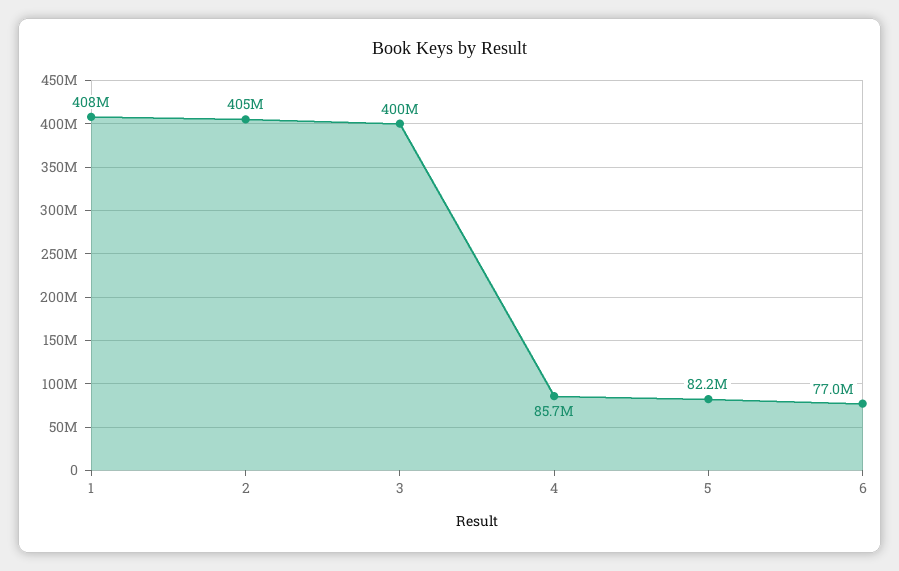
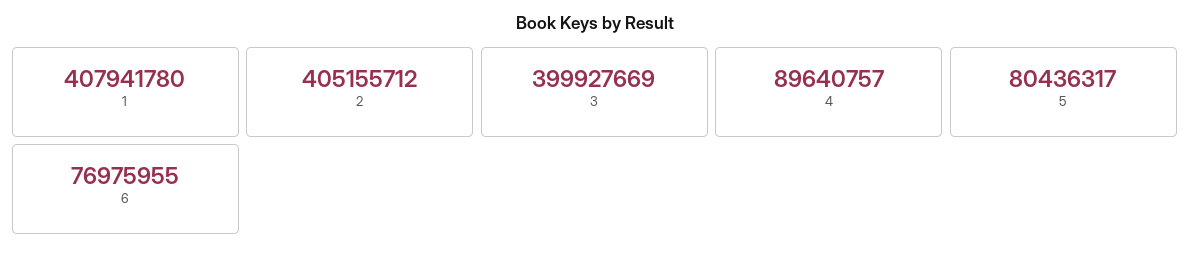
4: 85700000 -> 89640757
5: 82200000 -> 80436317

